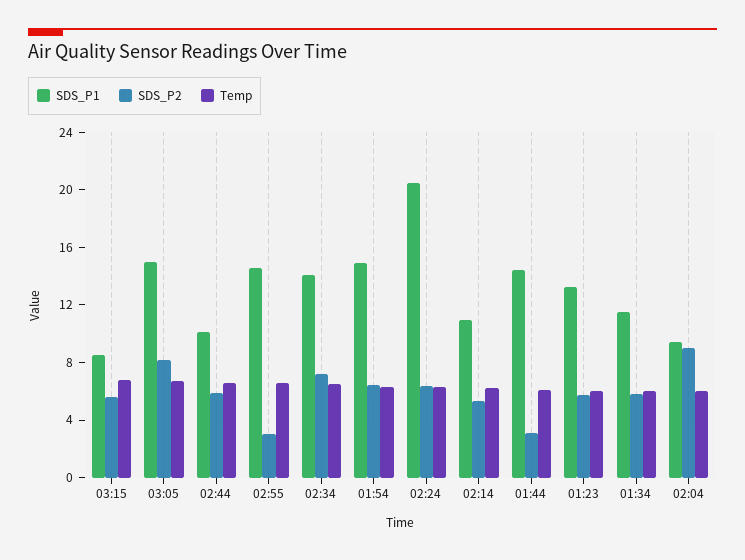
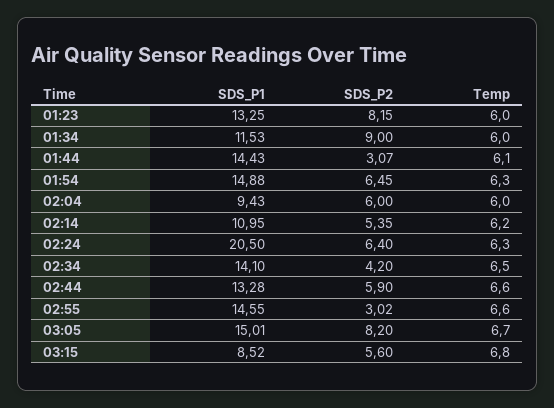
SDS_P1, 02:44: 10 -> 13.28
SDS_P2, 02:34: 7 -> 4.2
SDS_P2, 01:23: 6 -> 8.15
SDS_P2, 01:34: 6 -> 9
SDS_P2, 02:04: 9 -> 6

